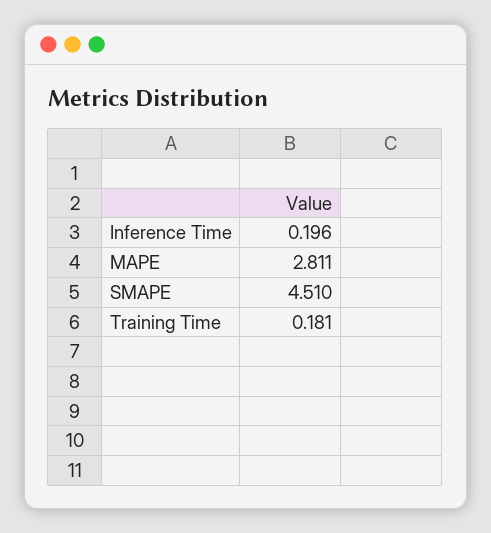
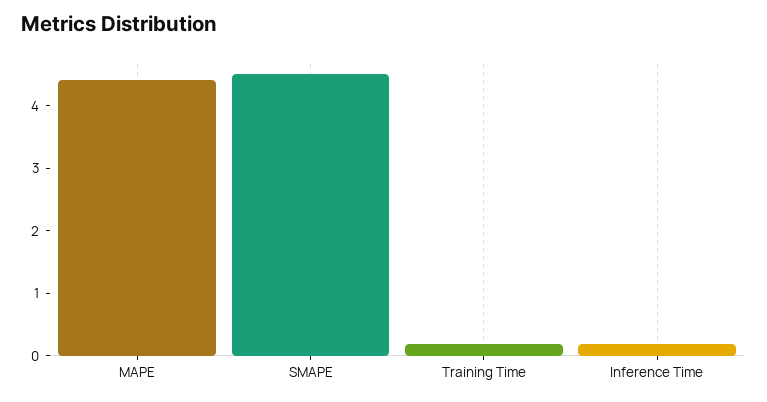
MAPE: 2.811 -> 4.4

